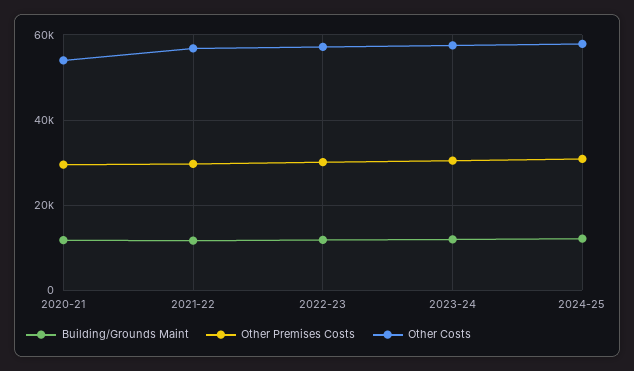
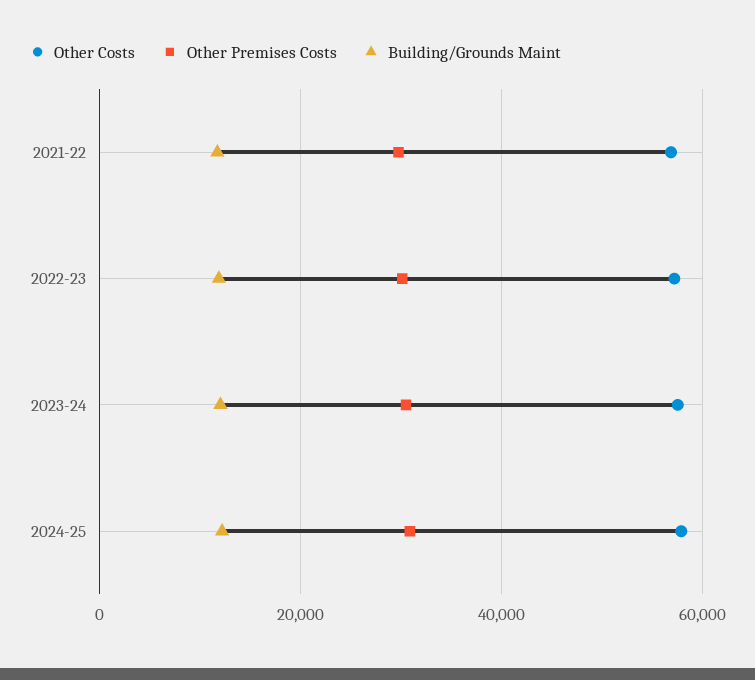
Building/Grounds Maint, 2020-21: 12000 -> none
Other Premises Costs, 2020-21: 30000 -> none
Other Costs, 2020-21: 54000 -> none

